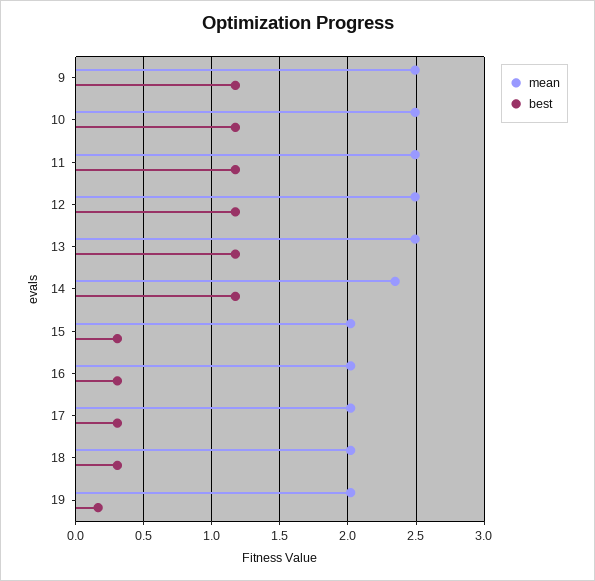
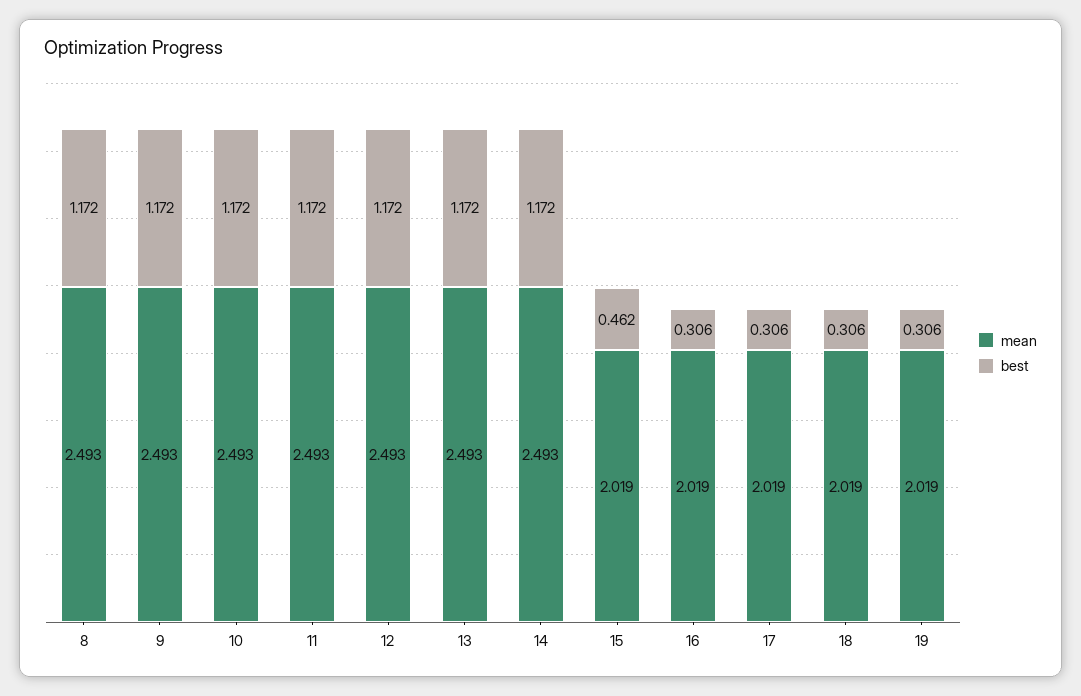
mean, 14: 2.35 -> 2.493
best, 15: 0.3 -> 0.462
best, 19: 0.15 -> 0.306
mean, 8: none -> 2.493
best, 8: none -> 1.172

